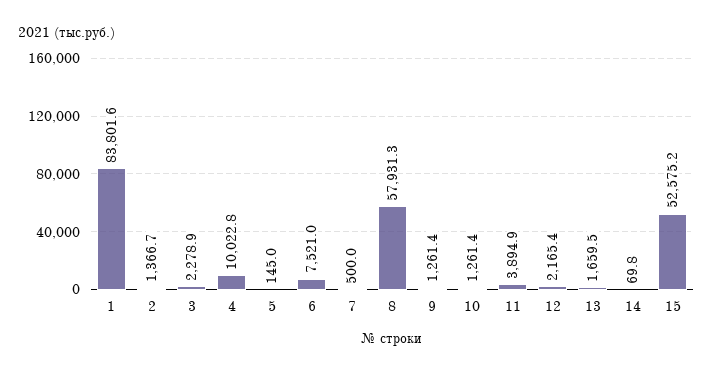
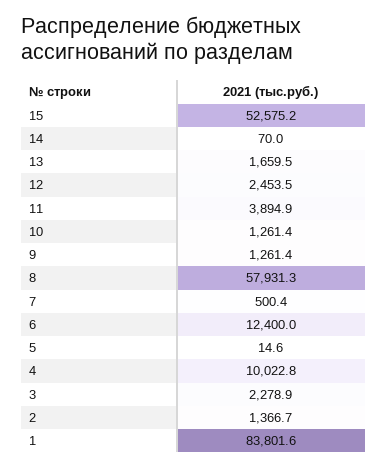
5: 145 -> 14.6
6: 7521 -> 12400
7: 500 -> 500.4
12: 2165.4 -> 2453.5
14: 69.8 -> 70

